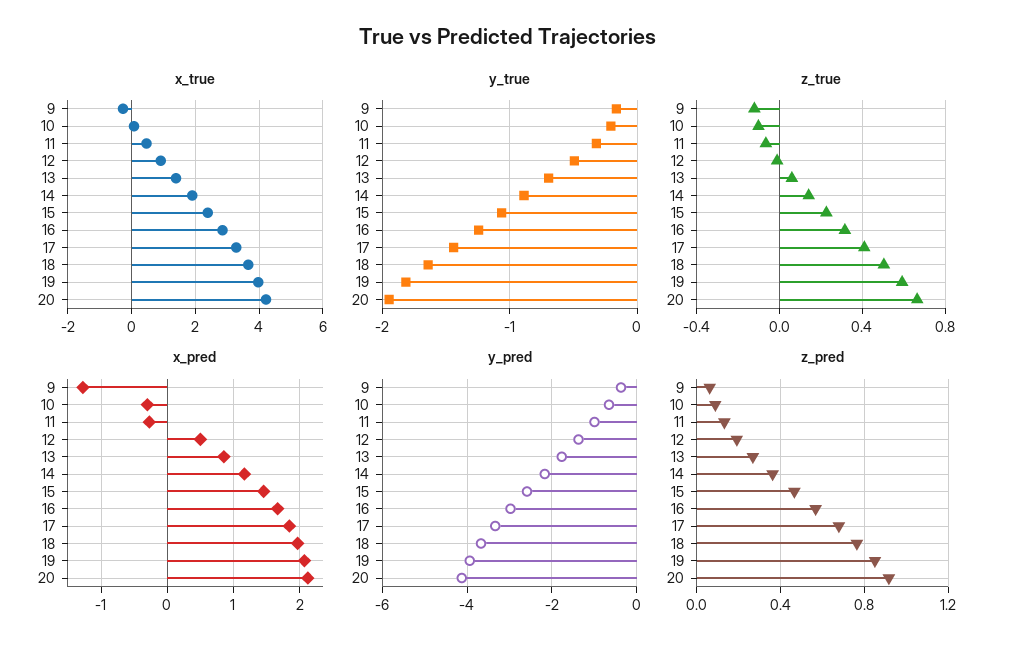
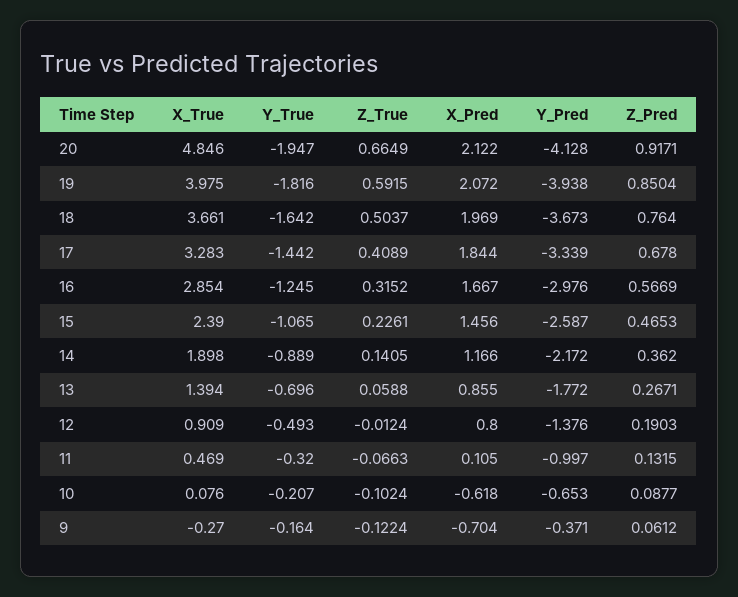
x_true, 20: 4.2 -> 4.846
x_pred, 9: -1.3 -> -0.704
x_pred, 10: -0.3 -> -0.618
x_pred, 11: -0.3 -> 0.105
x_pred, 12: 0.5 -> 0.8

